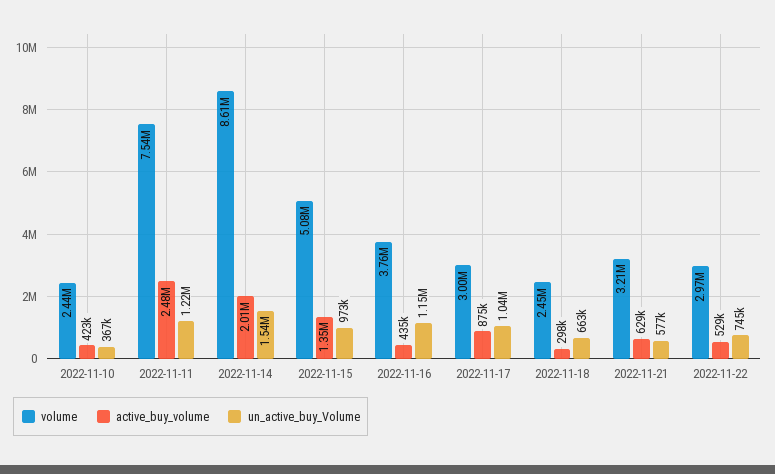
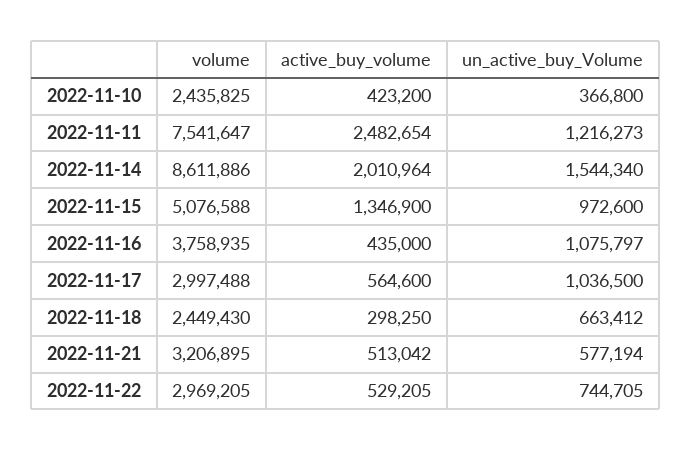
un_active_buy_Volume, 2022-11-16: 1150000 -> 1075797
active_buy_volume, 2022-11-17: 875000 -> 564600
active_buy_volume, 2022-11-21: 629000 -> 513042

